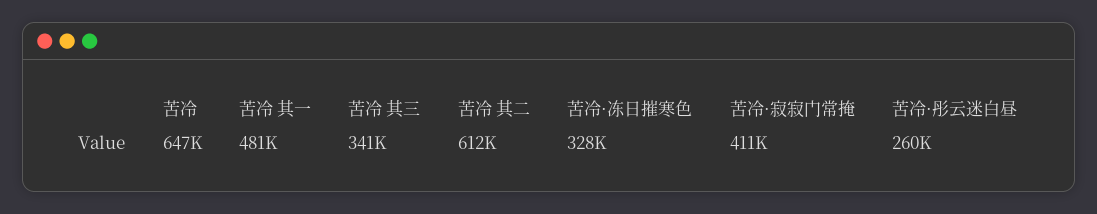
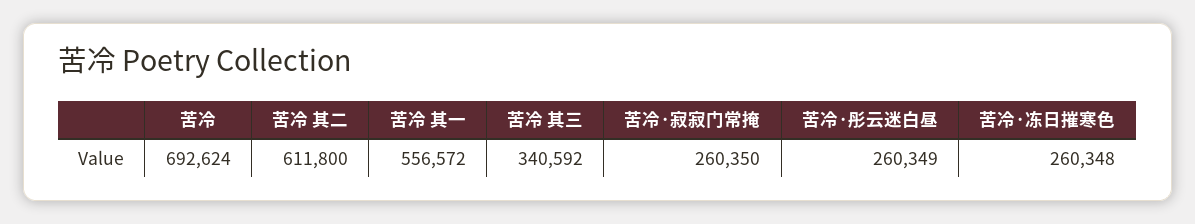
苦冷: 647000 -> 692624
苦冷 其一: 481000 -> 556572
苦冷·冻日摧寒色: 328000 -> 260348
苦冷·寂寂门常掩: 411000 -> 260350

